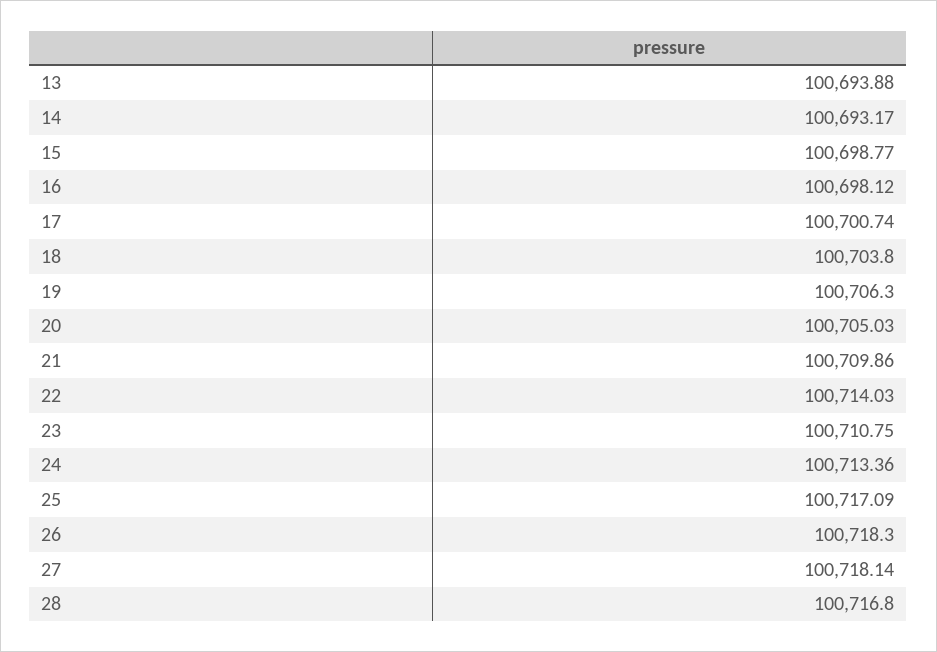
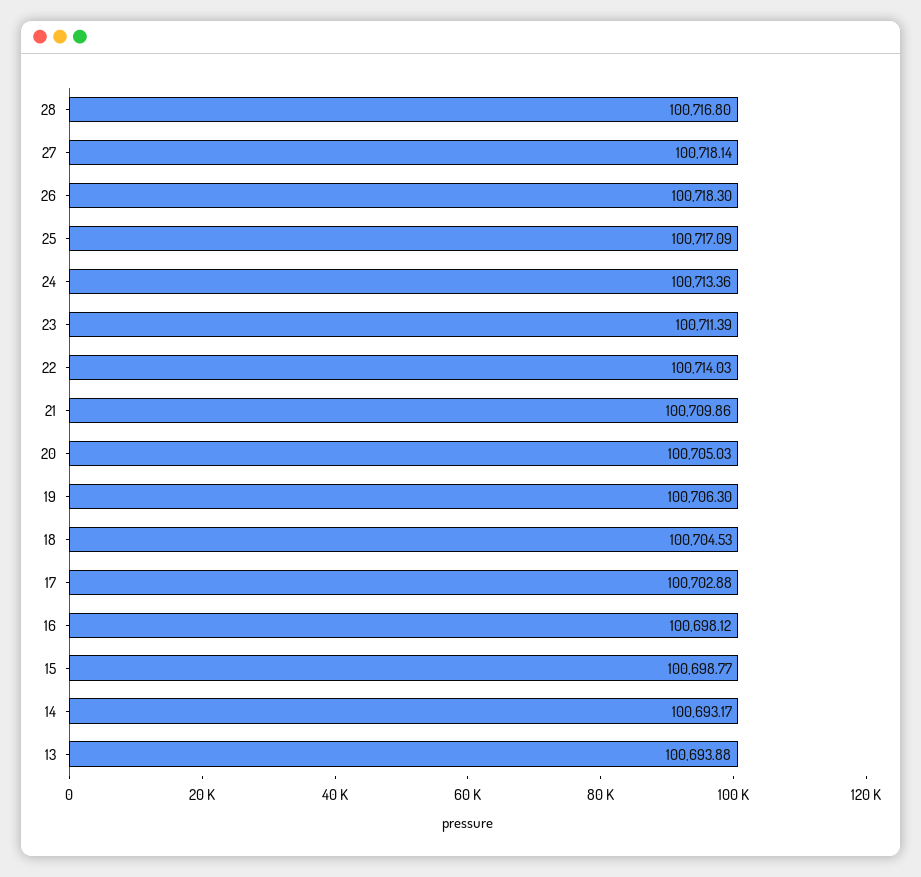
17: 100700.74 -> 100702.88
18: 100703.8 -> 100704.53
23: 100710.75 -> 100711.39

